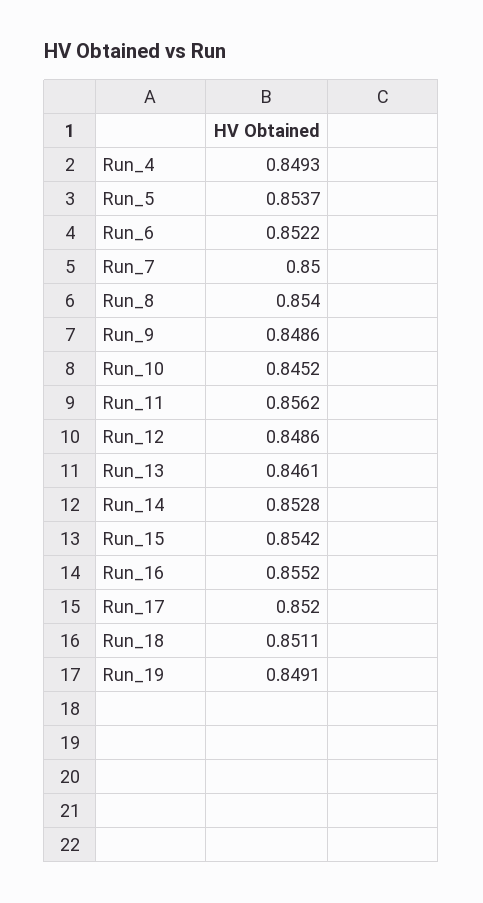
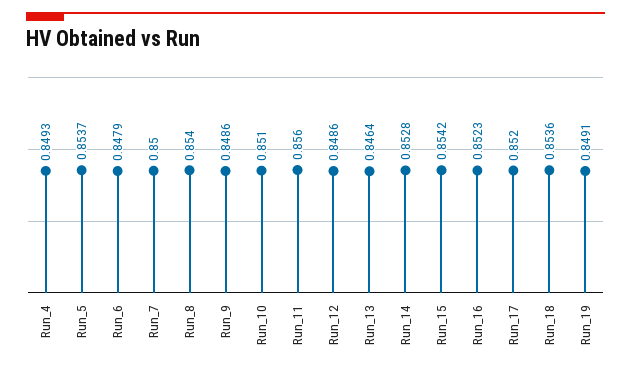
Run_6: 0.8522 -> 0.8479
Run_10: 0.8452 -> 0.851
Run_11: 0.8562 -> 0.856
Run_13: 0.8461 -> 0.8464
Run_16: 0.8552 -> 0.8523
Run_18: 0.8511 -> 0.8536

